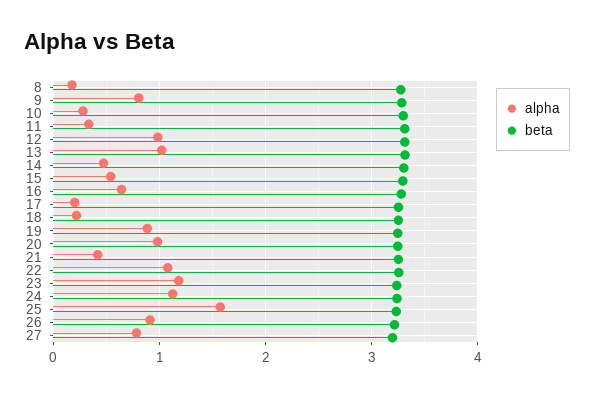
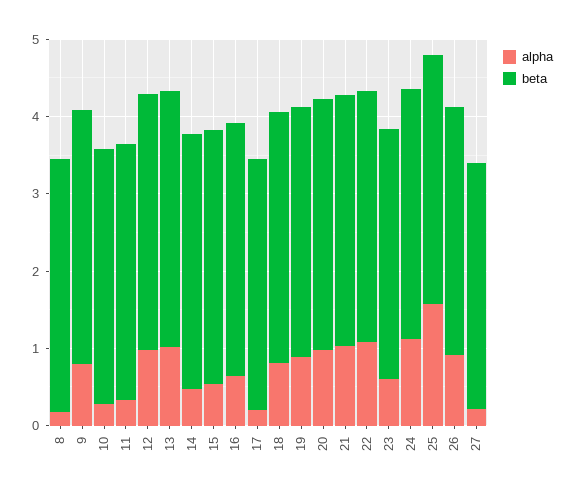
alpha, 18: 0.2 -> 0.8
alpha, 21: 0.4 -> 1
alpha, 23: 1.2 -> 0.6
alpha, 27: 0.8 -> 0.2

